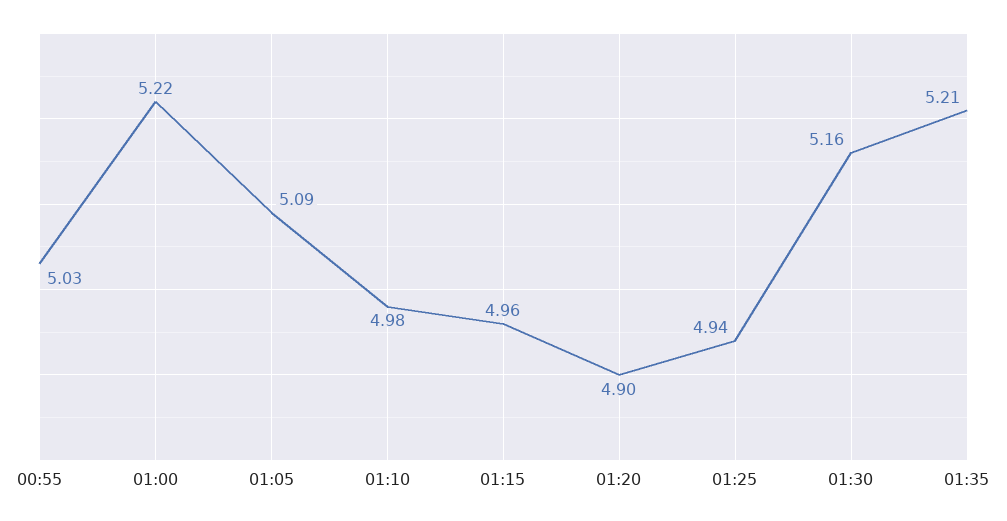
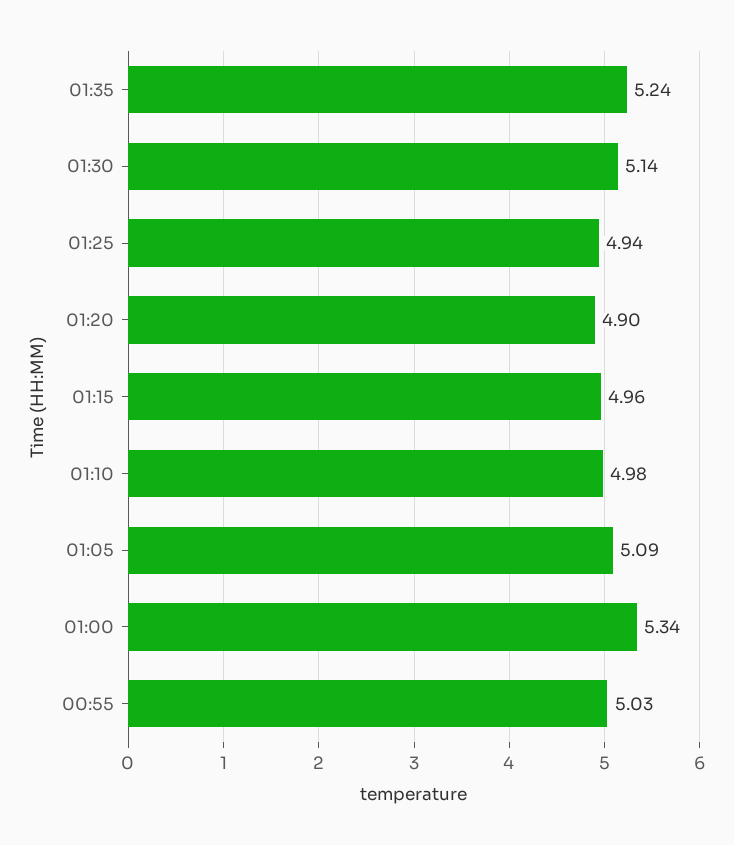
01:00: 5.22 -> 5.34
01:30: 5.16 -> 5.14
01:35: 5.21 -> 5.24

